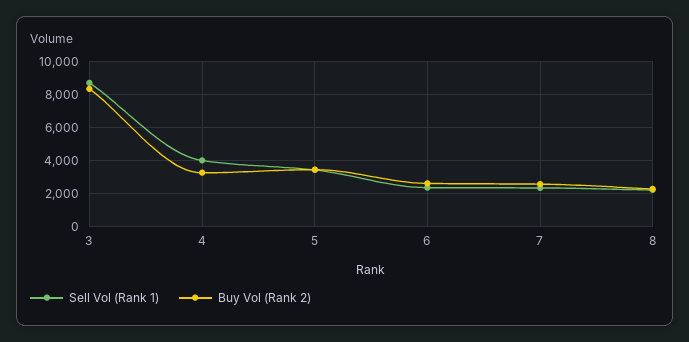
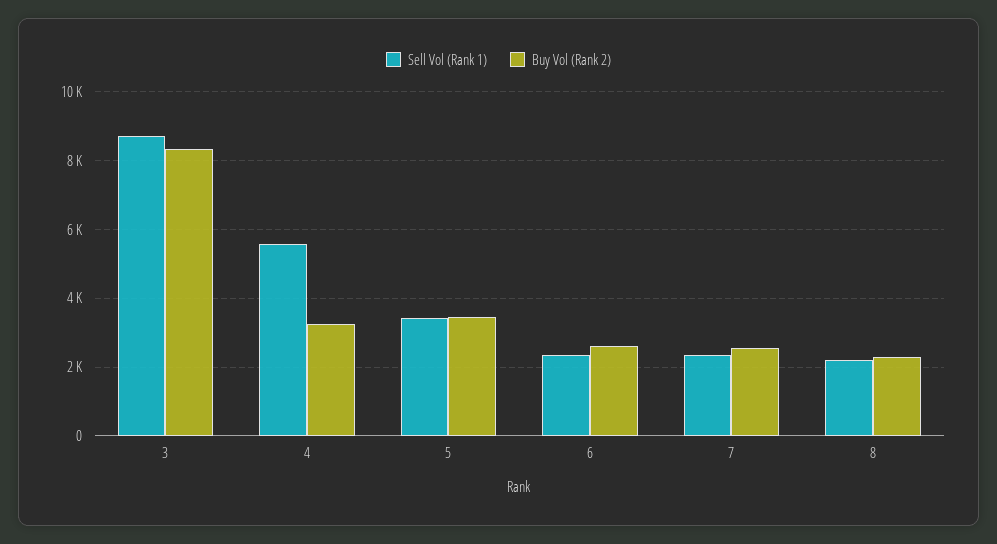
Sell Vol (Rank 1), 4: 4000 -> 5600

